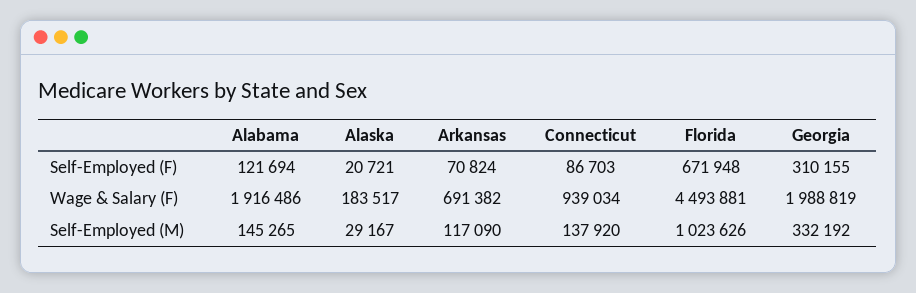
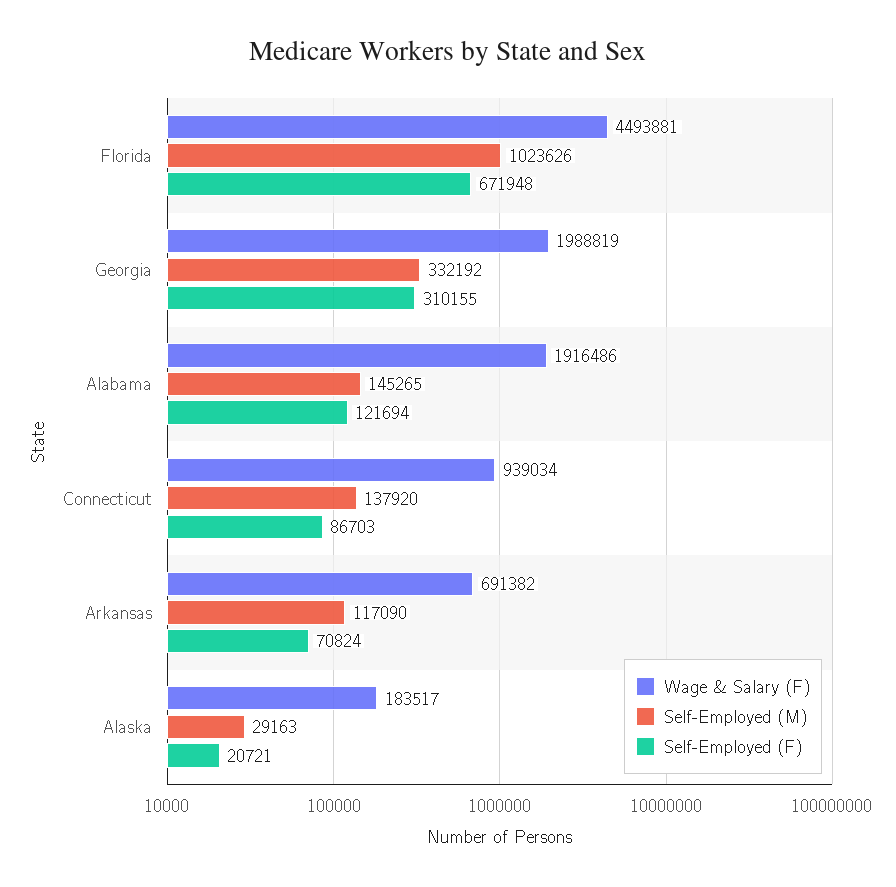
Self-Employed (M), Alaska: 29167 -> 29163

